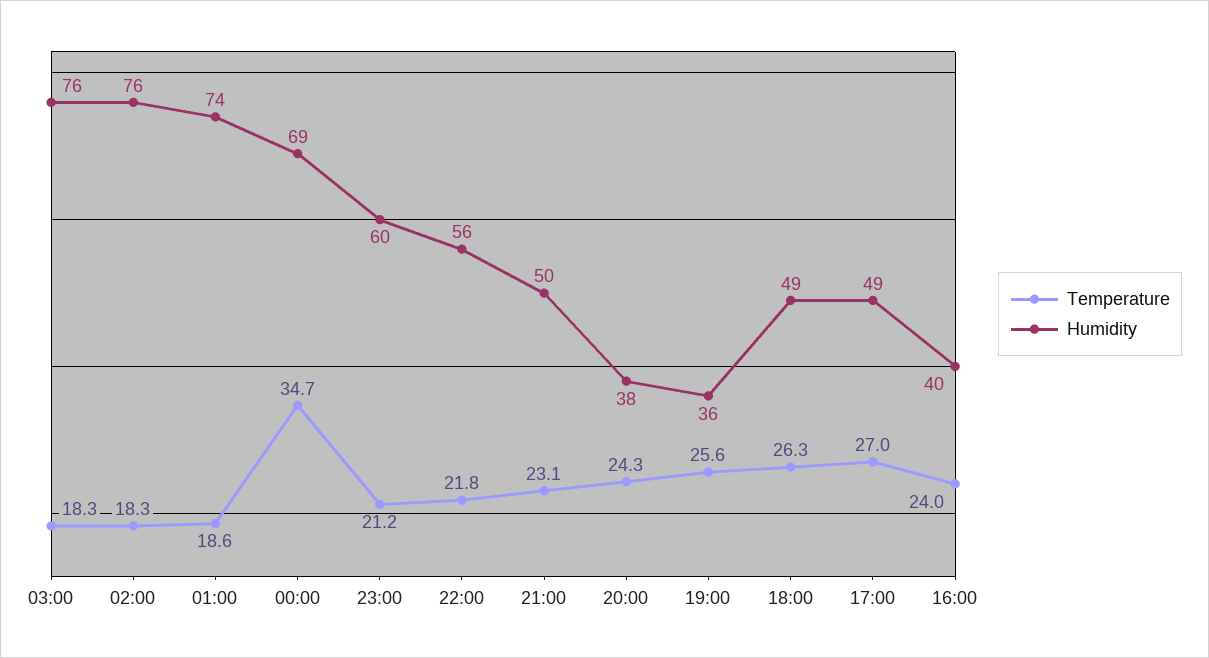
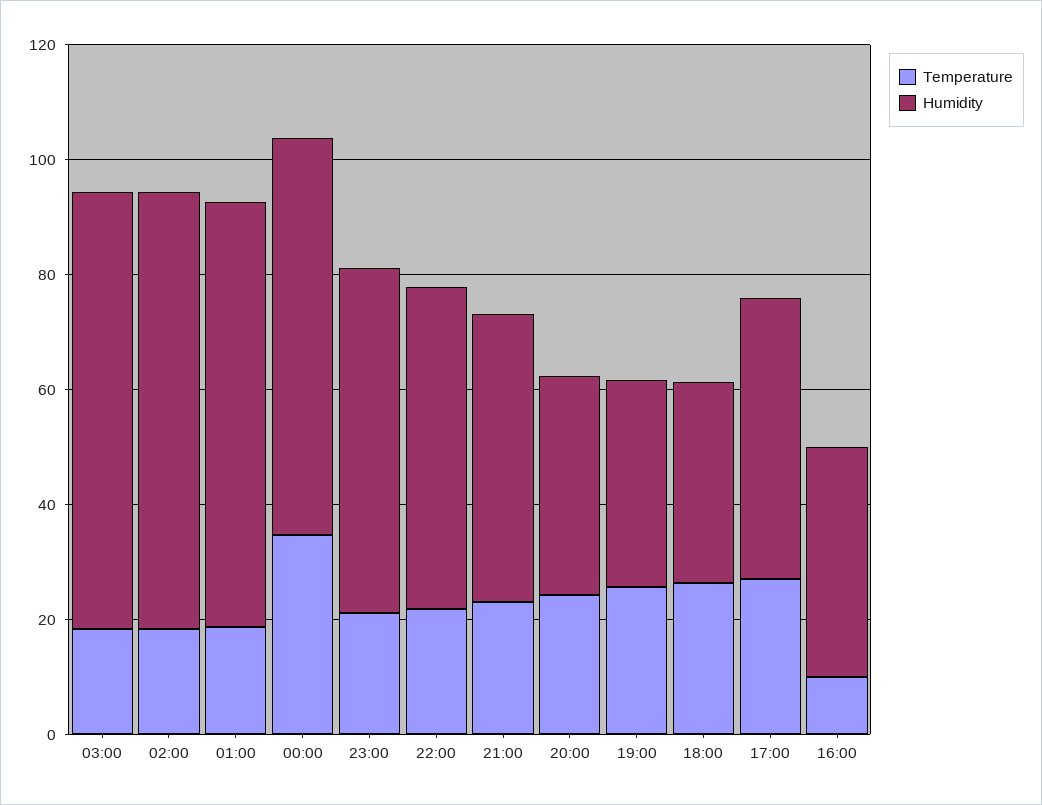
Humidity, 18:00: 49 -> 35
Temperature, 16:00: 24 -> 10

